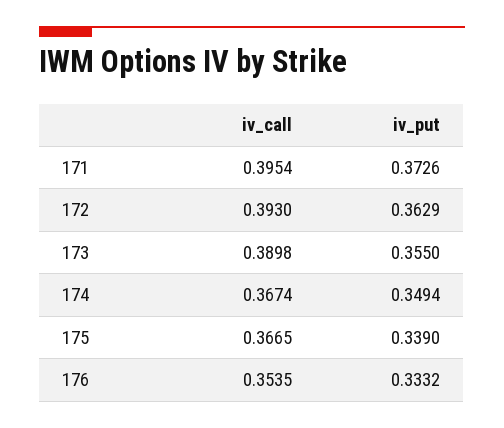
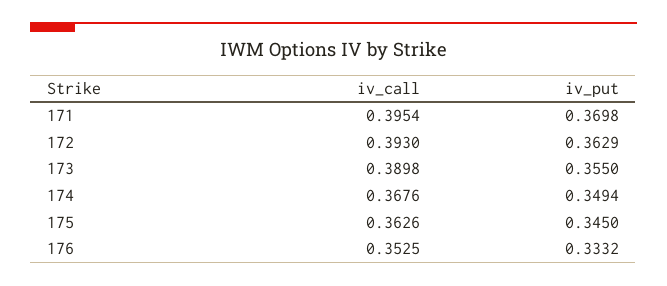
iv_put, 171: 0.3726 -> 0.3698
iv_call, 174: 0.3674 -> 0.3676
iv_call, 175: 0.3665 -> 0.3626
iv_put, 175: 0.339 -> 0.345
iv_call, 176: 0.3535 -> 0.3525

